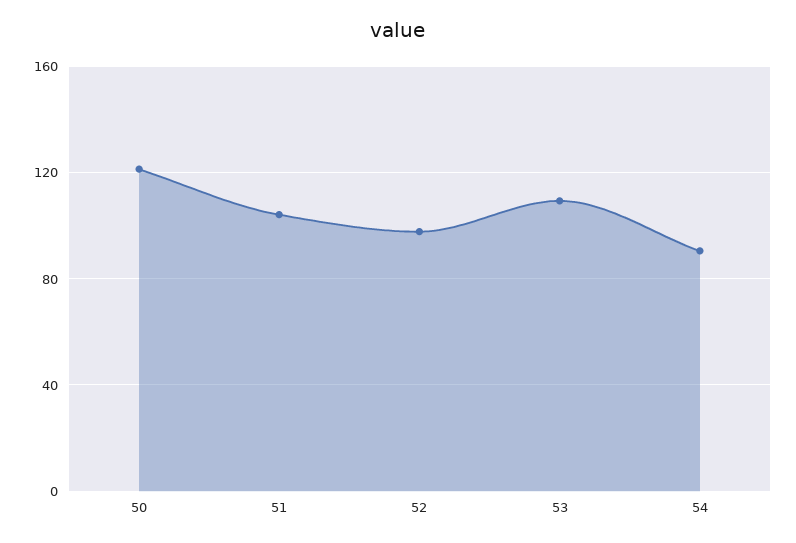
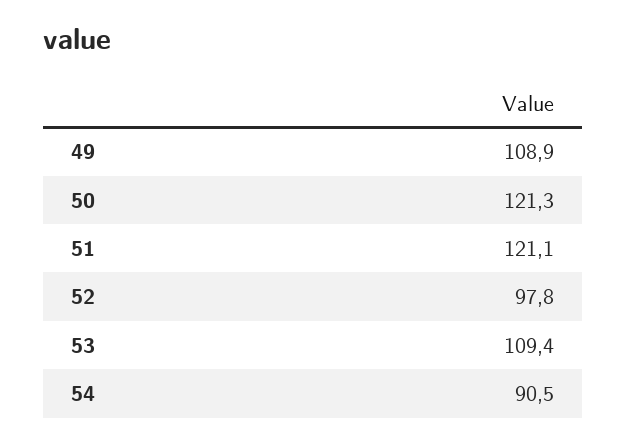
51: 105 -> 121.1
49: none -> 108.9

